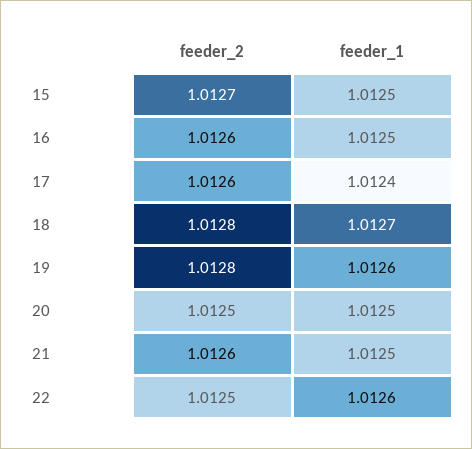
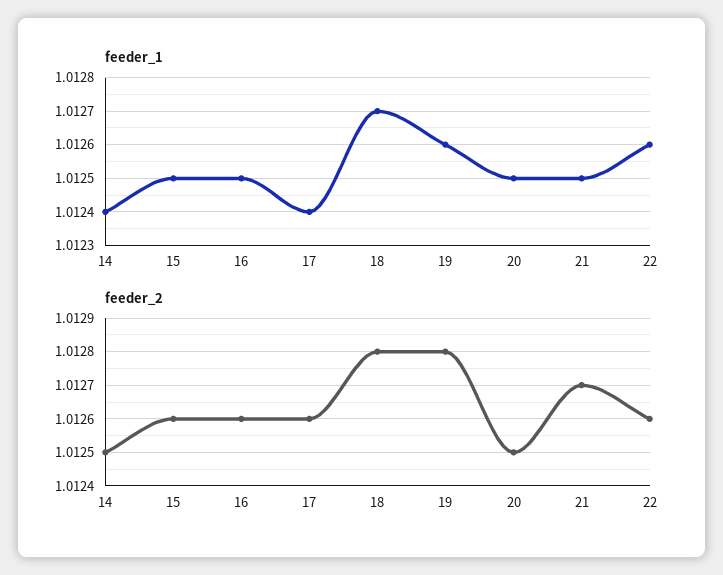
feeder_2, 15: 1.0127 -> 1.0126
feeder_2, 21: 1.0126 -> 1.0127
feeder_2, 22: 1.0125 -> 1.0126
feeder_1, 14: none -> 1.0124
feeder_2, 14: none -> 1.0125

